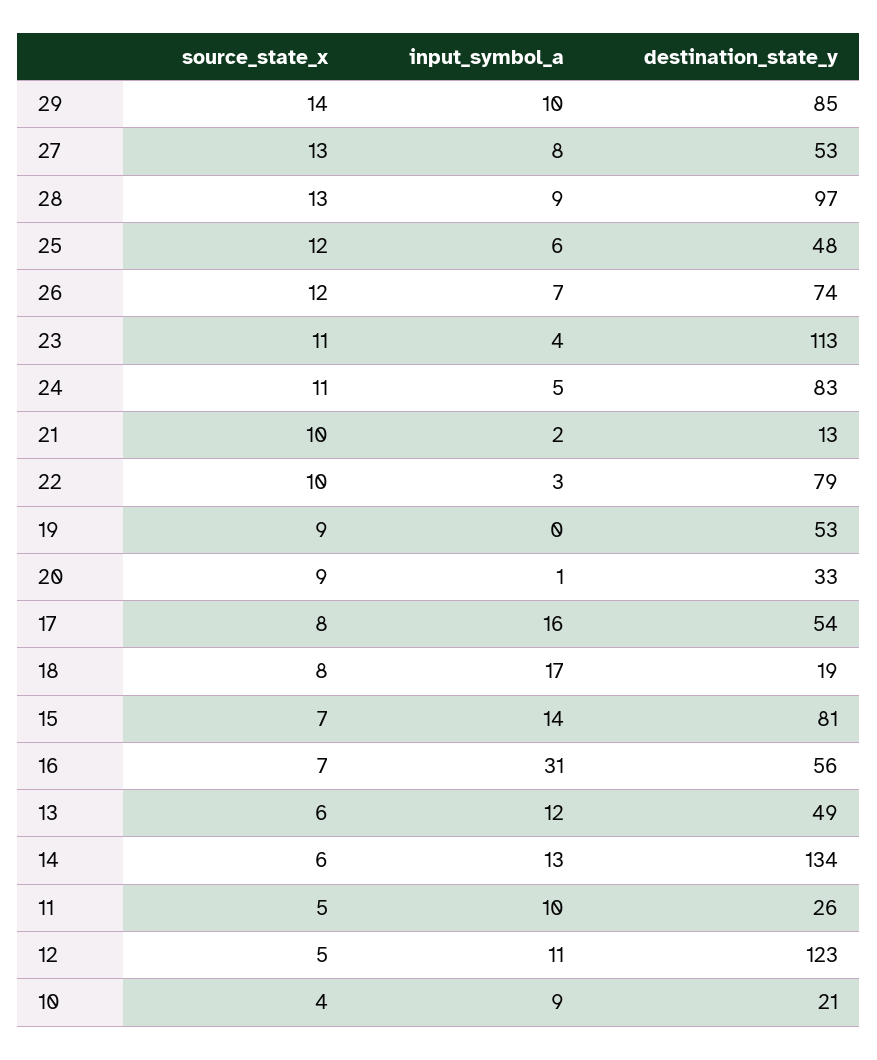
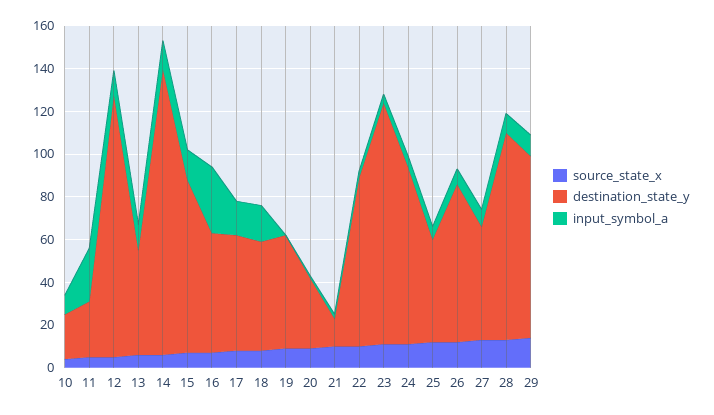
destination_state_y, 18: 19 -> 50
input_symbol_a, 11: 10 -> 25

